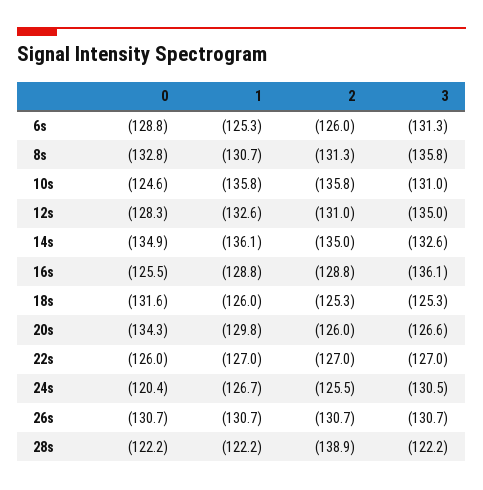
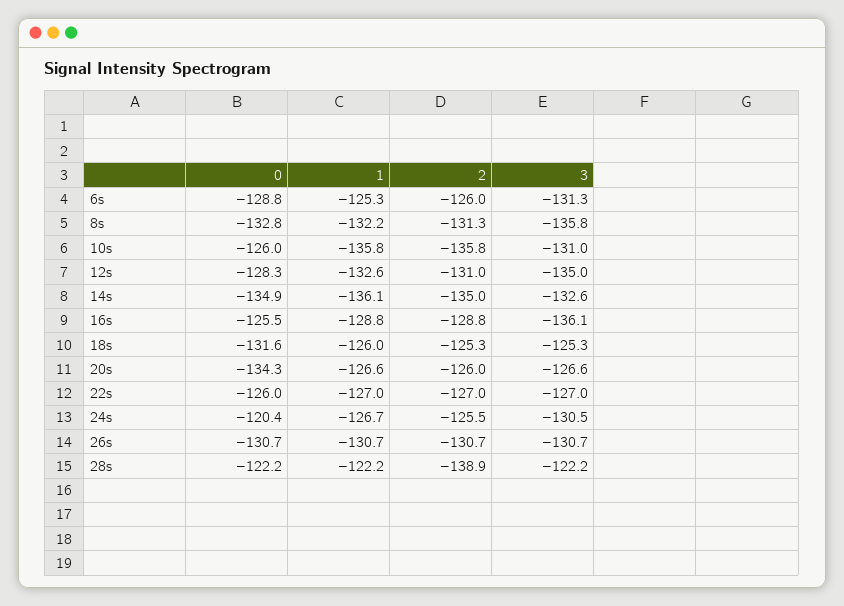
1, 8s: -130.7 -> -132.2
0, 10s: -124.6 -> -126
1, 20s: -129.8 -> -126.6

